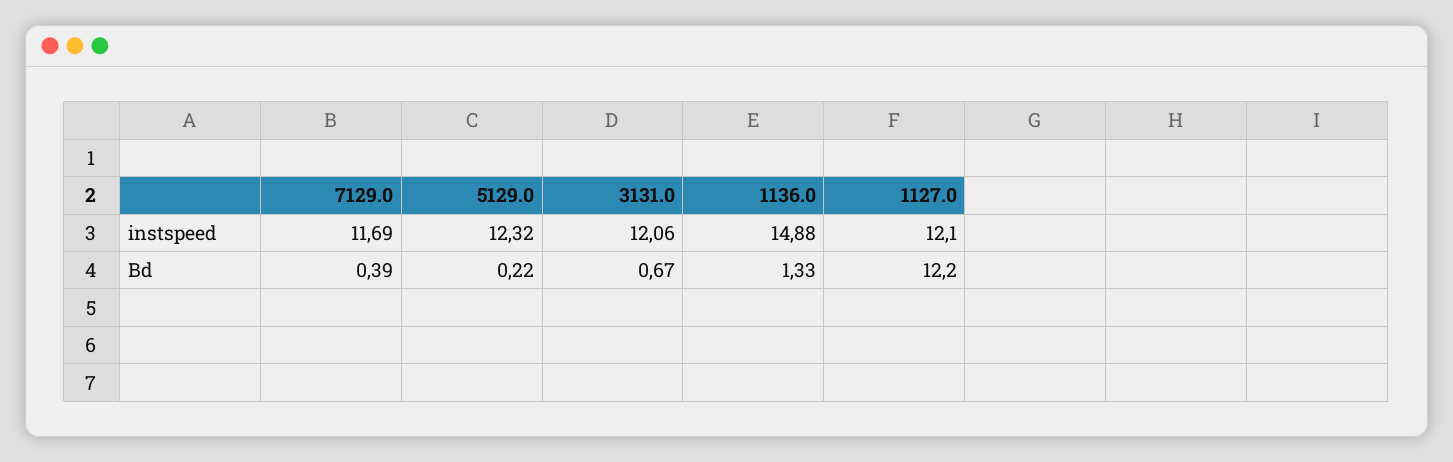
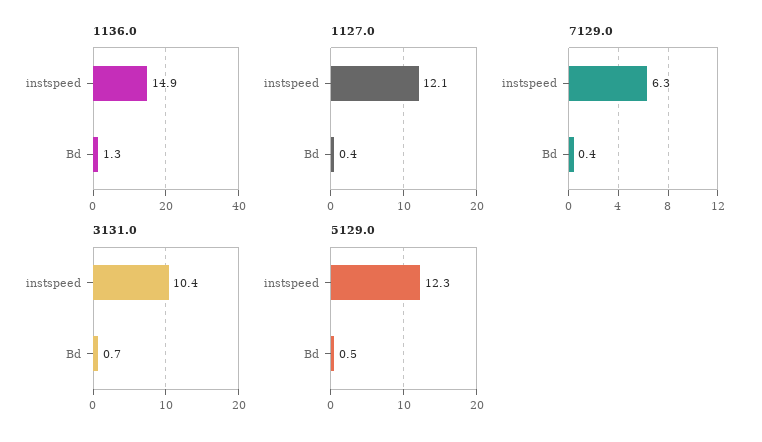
7129.0, instspeed: 11.69 -> 6.3
3131.0, instspeed: 12.06 -> 10.4
5129.0, Bd: 0.22 -> 0.5
1127.0, Bd: 12.2 -> 0.4

